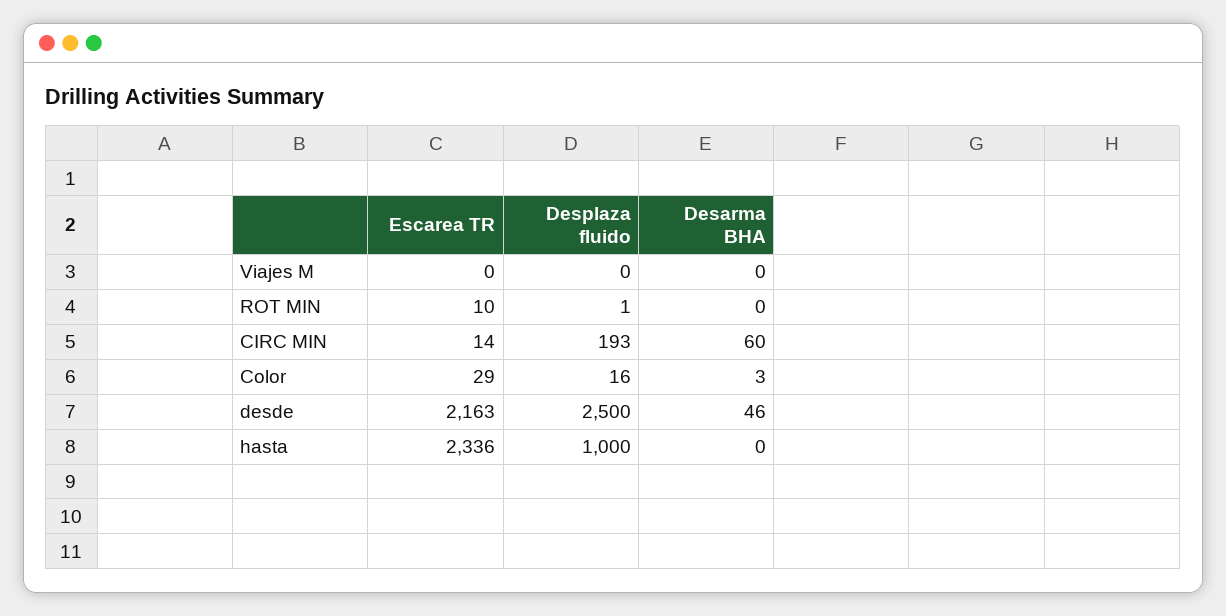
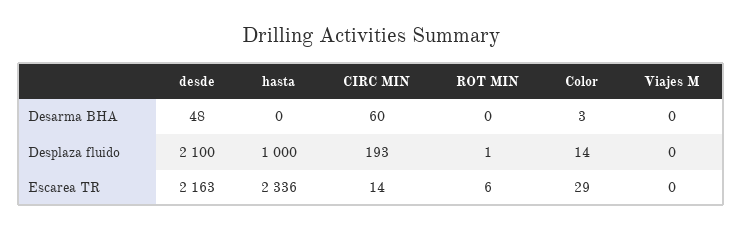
Escarea TR, ROT MIN: 10 -> 6
Desplaza fluido, Color: 16 -> 14
Desplaza fluido, desde: 2500 -> 2100
Desarma BHA, desde: 46 -> 48

